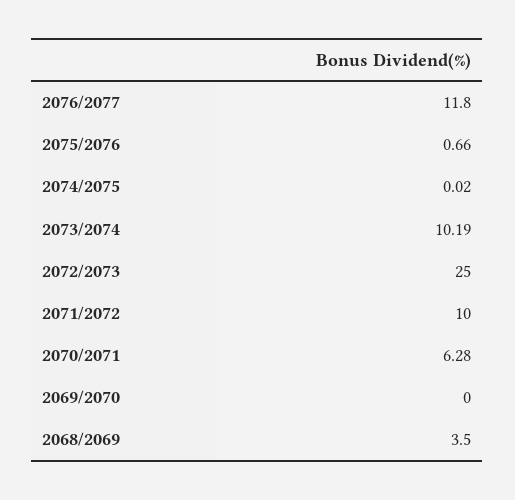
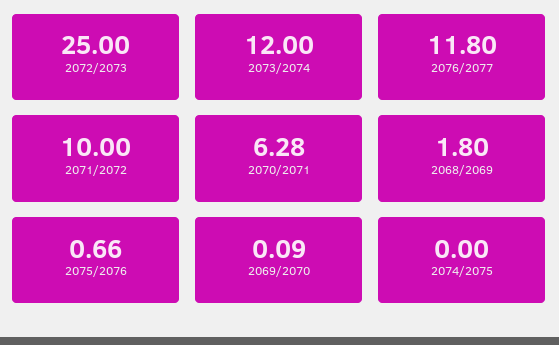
2074/2075: 0.02 -> 0
2073/2074: 10.19 -> 12
2069/2070: 0 -> 0.09
2068/2069: 3.5 -> 1.8

